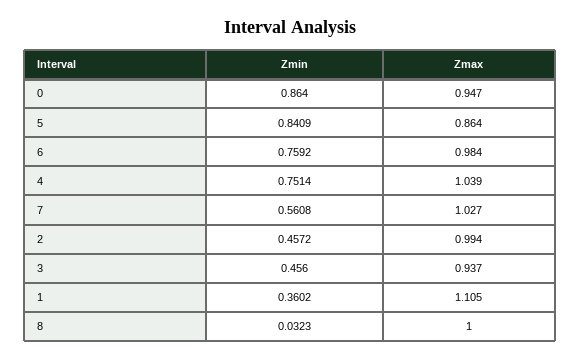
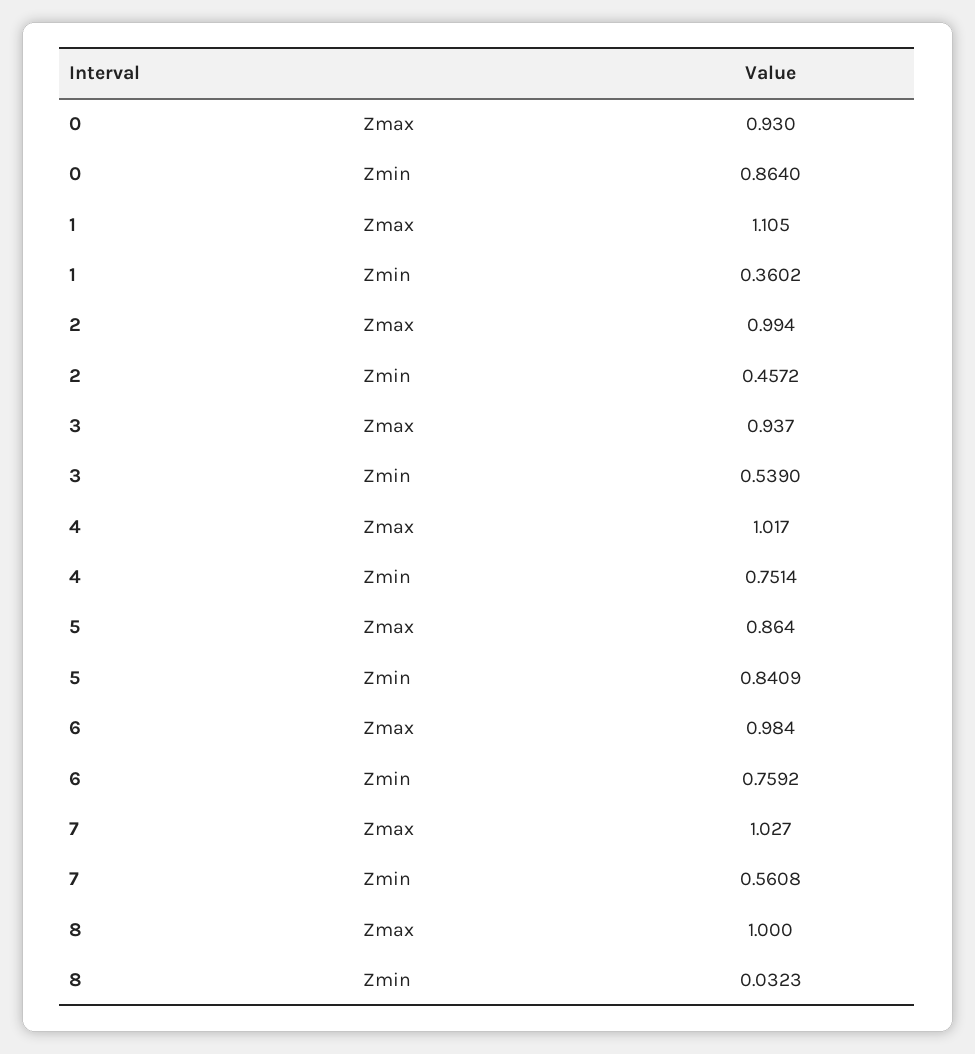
Zmax, 0: 0.947 -> 0.93
Zmax, 4: 1.039 -> 1.017
Zmin, 3: 0.456 -> 0.539

